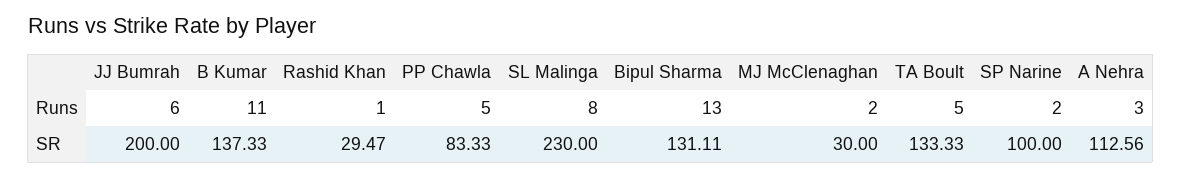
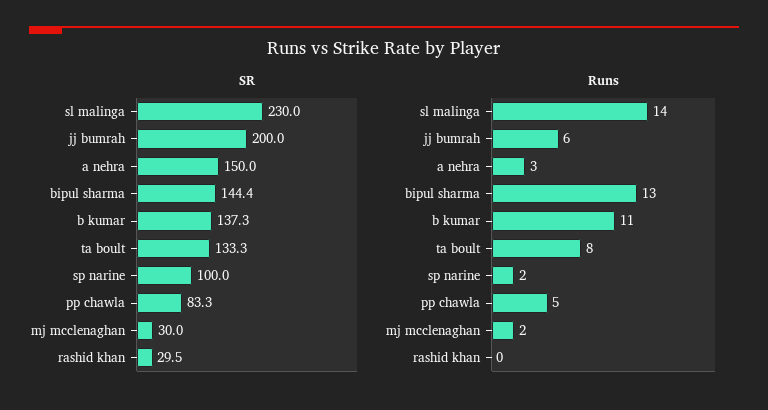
Runs, Rashid Khan: 1 -> 0
Runs, SL Malinga: 8 -> 14
Runs, TA Boult: 5 -> 8
SR, Bipul Sharma: 131.11 -> 144.4
SR, A Nehra: 112.56 -> 150

